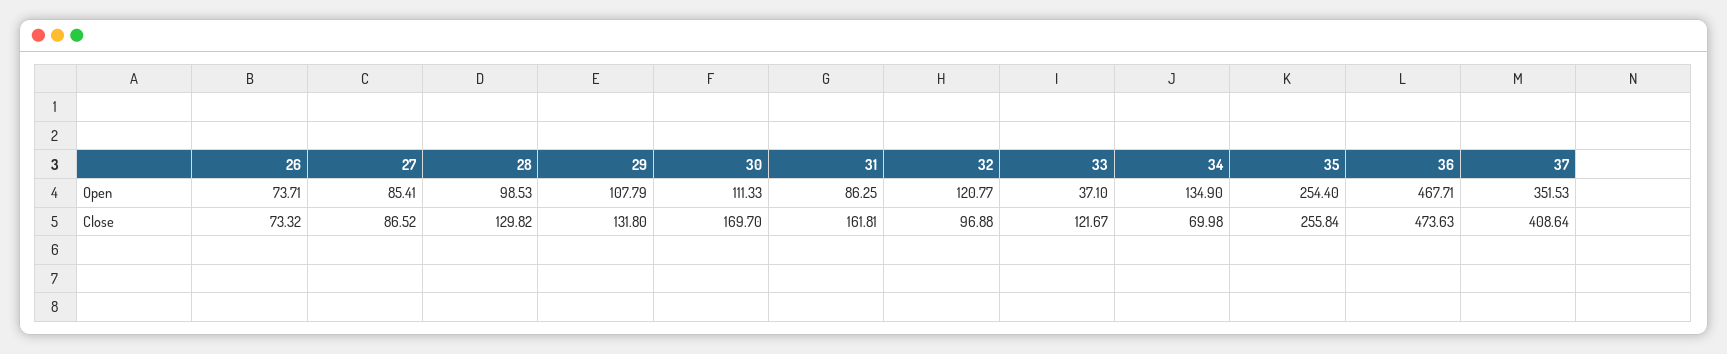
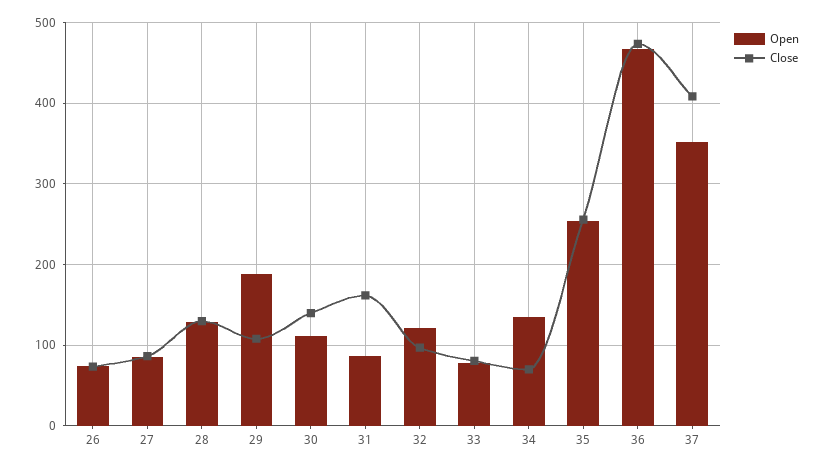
Open, 28: 98.53 -> 130
Open, 29: 107.79 -> 190
Open, 33: 37.1 -> 80
Close, 29: 131.8 -> 110
Close, 30: 169.7 -> 140
Close, 33: 121.67 -> 80

